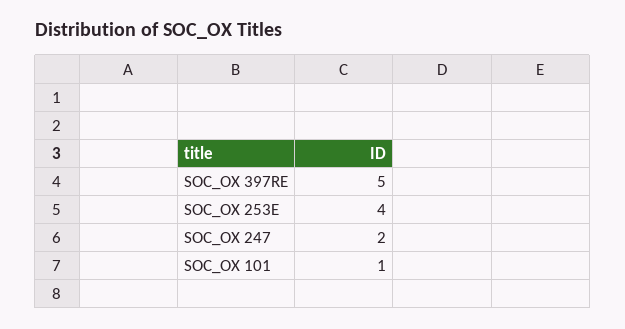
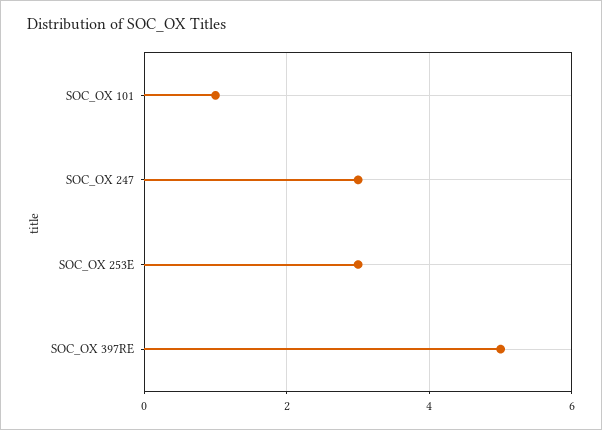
SOC_OX 253E: 4 -> 3
SOC_OX 247: 2 -> 3

